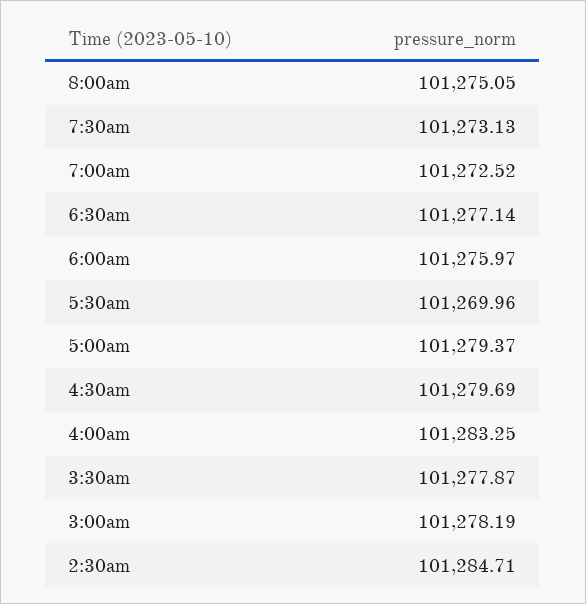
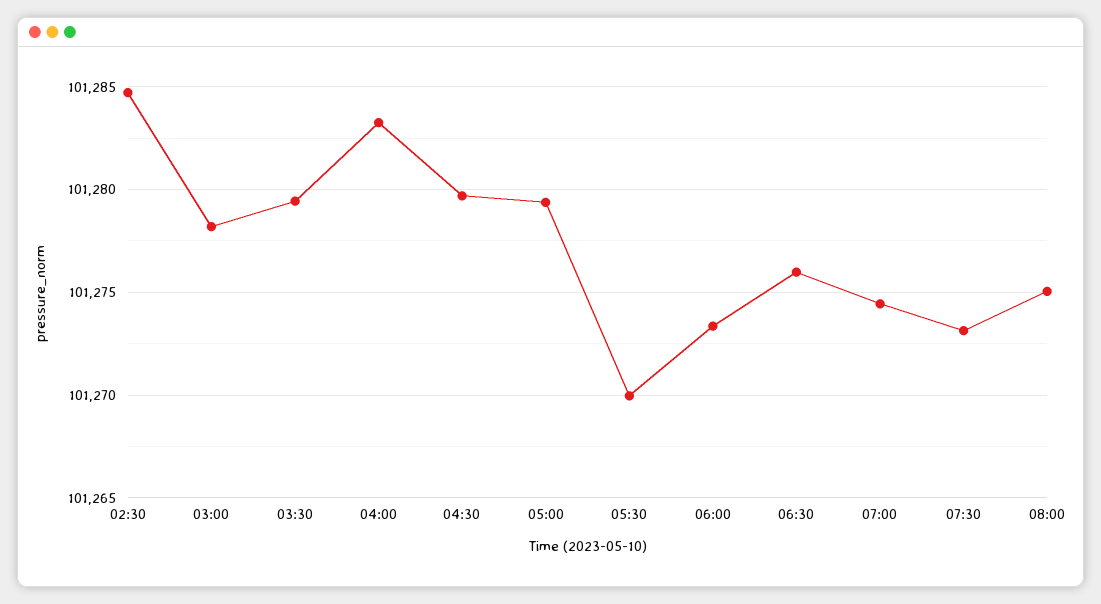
7:00am: 101272.52 -> 101274.5
6:30am: 101277.14 -> 101276
6:00am: 101275.97 -> 101273.5
3:30am: 101277.87 -> 101279.5

